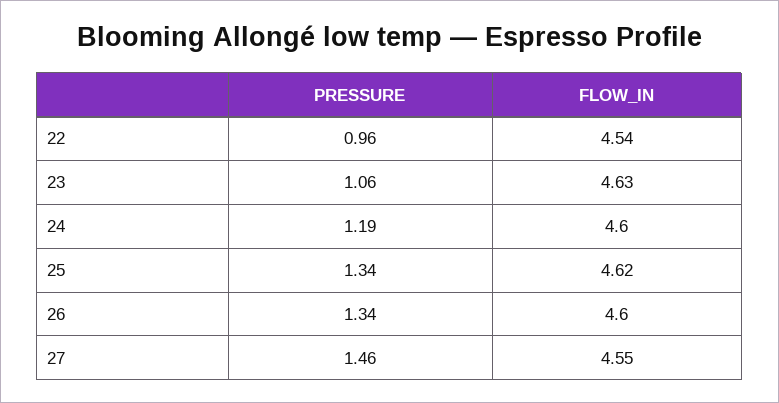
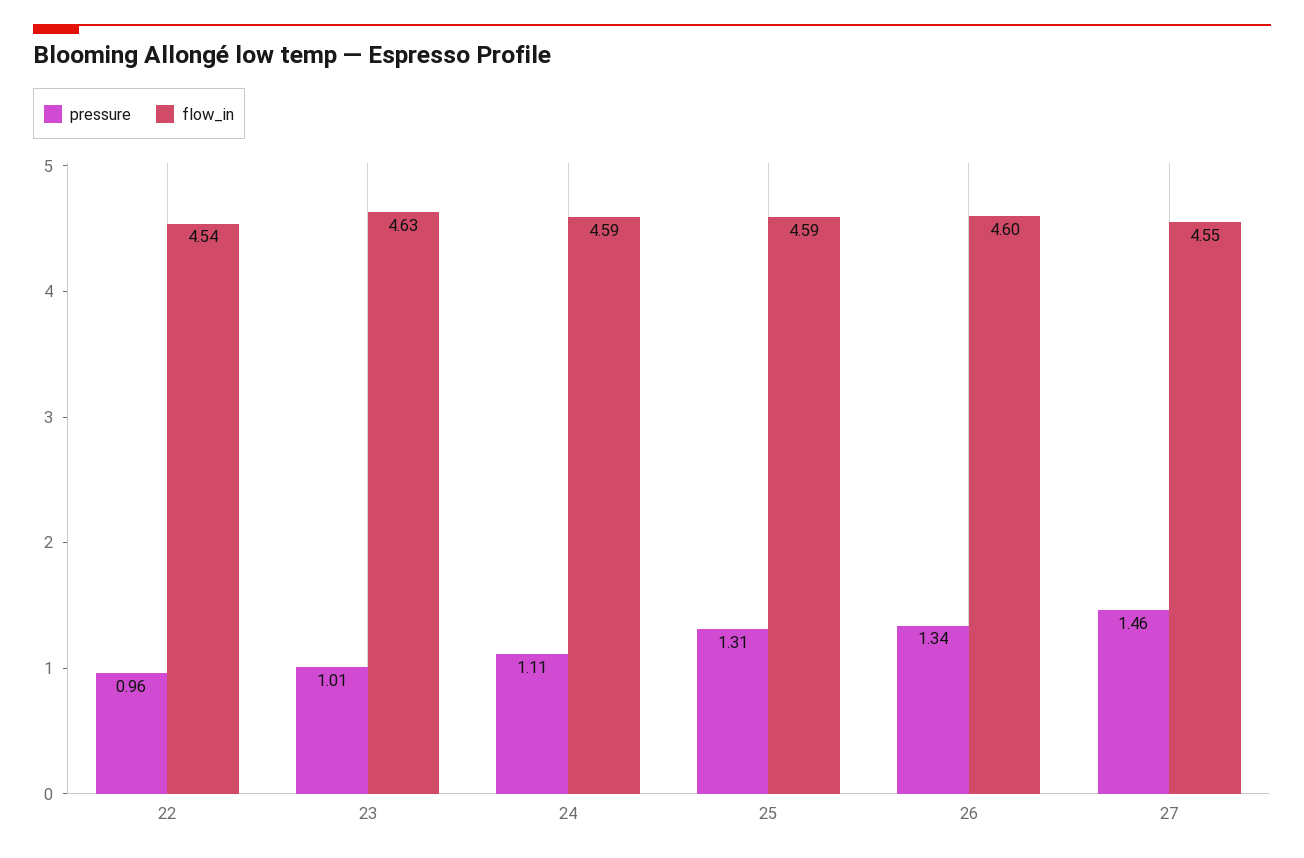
PRESSURE, 23: 1.06 -> 1.01
PRESSURE, 24: 1.19 -> 1.11
FLOW_IN, 24: 4.6 -> 4.59
PRESSURE, 25: 1.34 -> 1.31
FLOW_IN, 25: 4.62 -> 4.59

